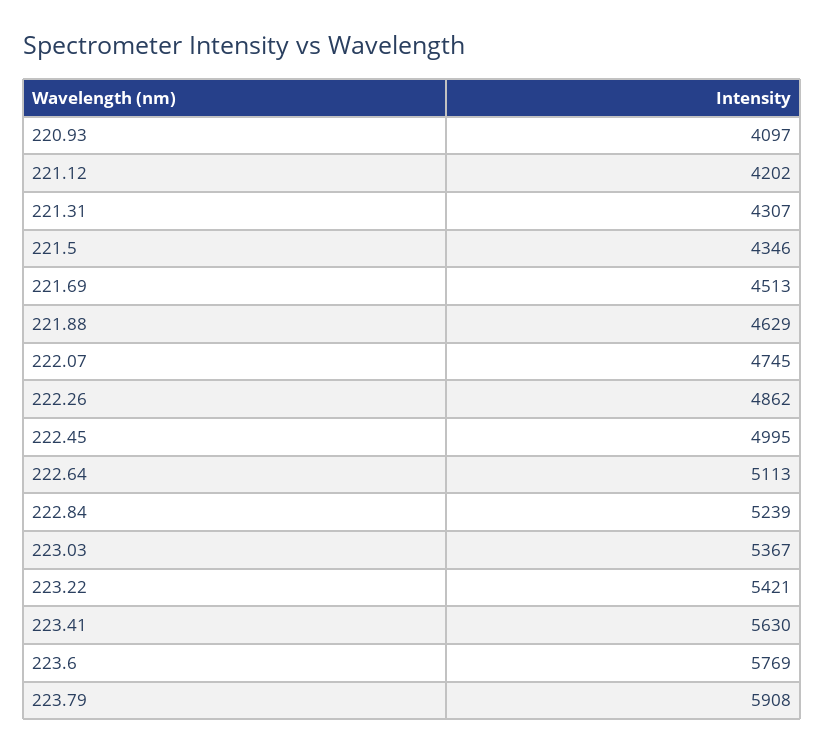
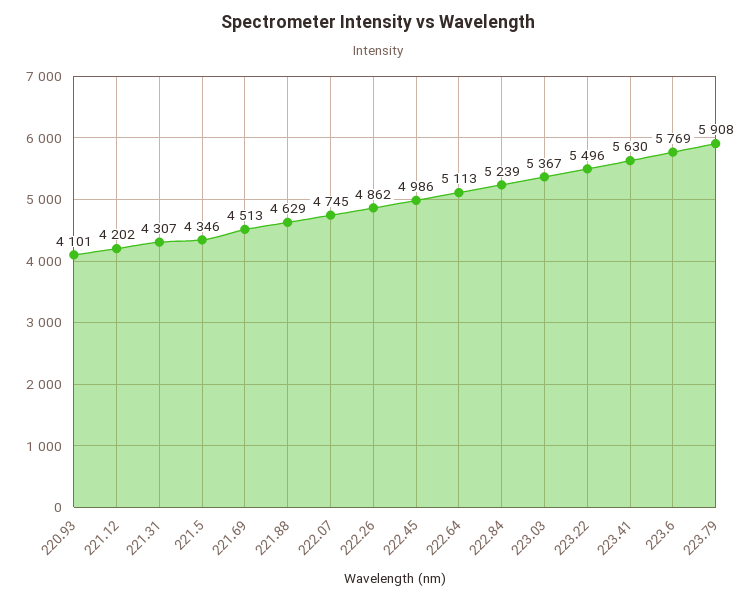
220.93: 4097 -> 4101
222.45: 4995 -> 4986
223.22: 5421 -> 5496

